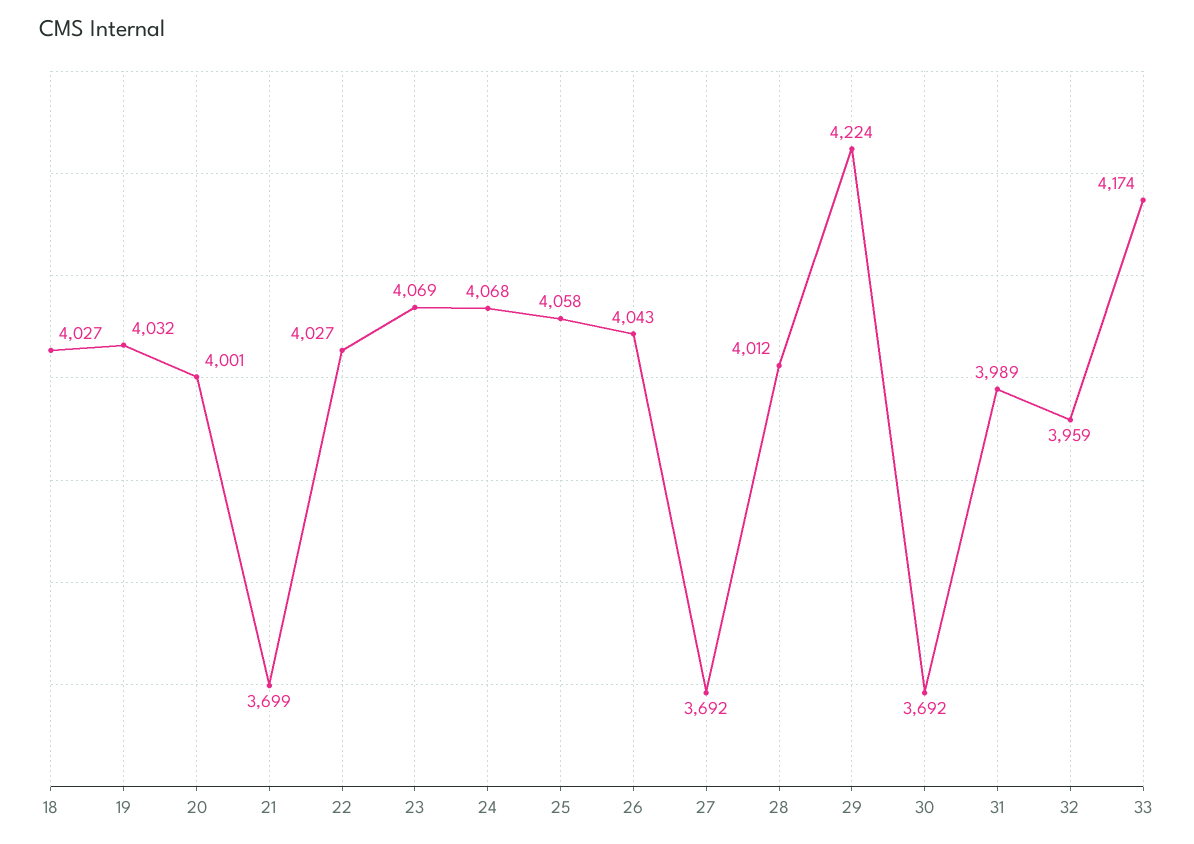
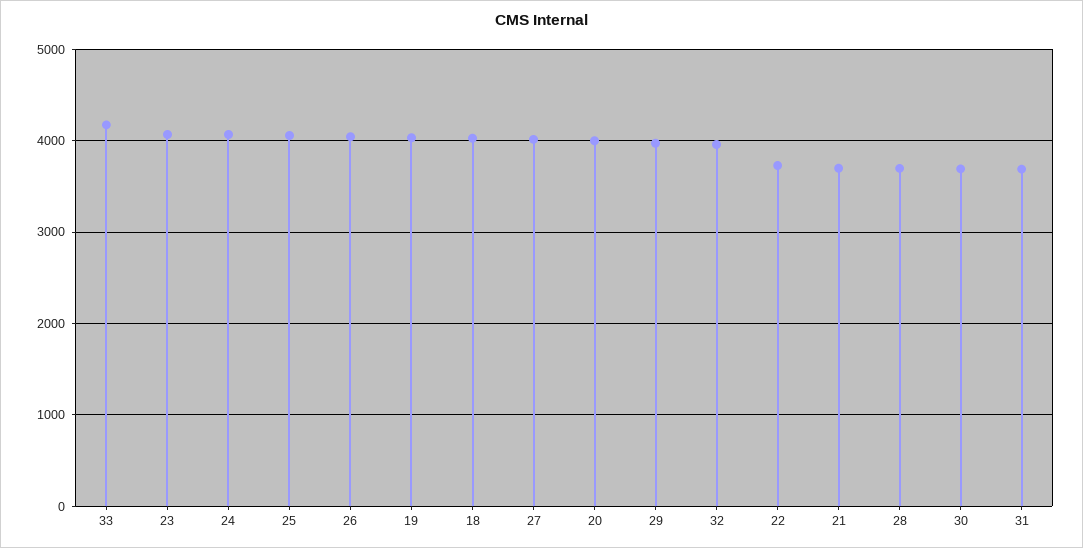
22: 4027 -> 3700
27: 3692 -> 4000
28: 4012 -> 3700
29: 4224 -> 4000
31: 3989 -> 3700

